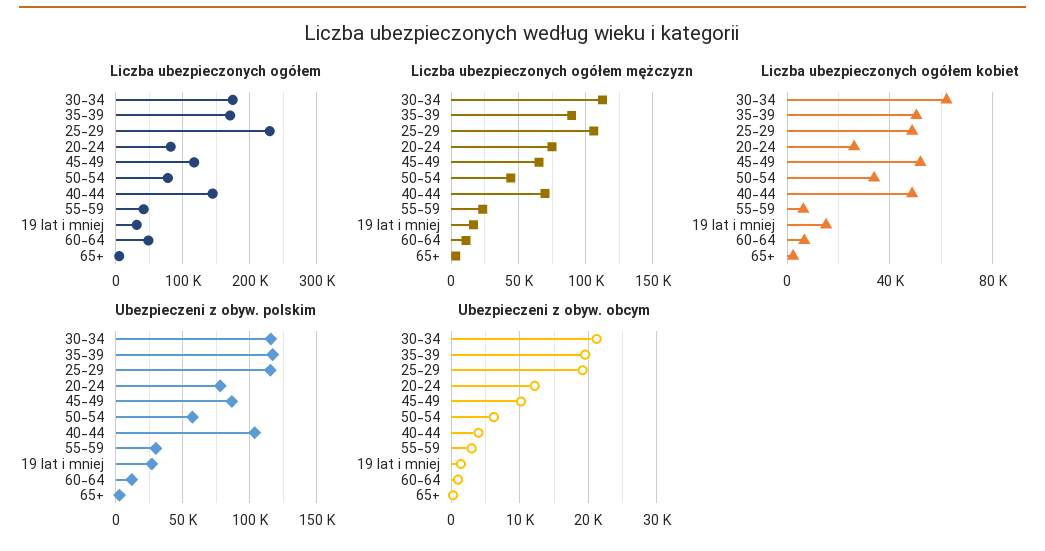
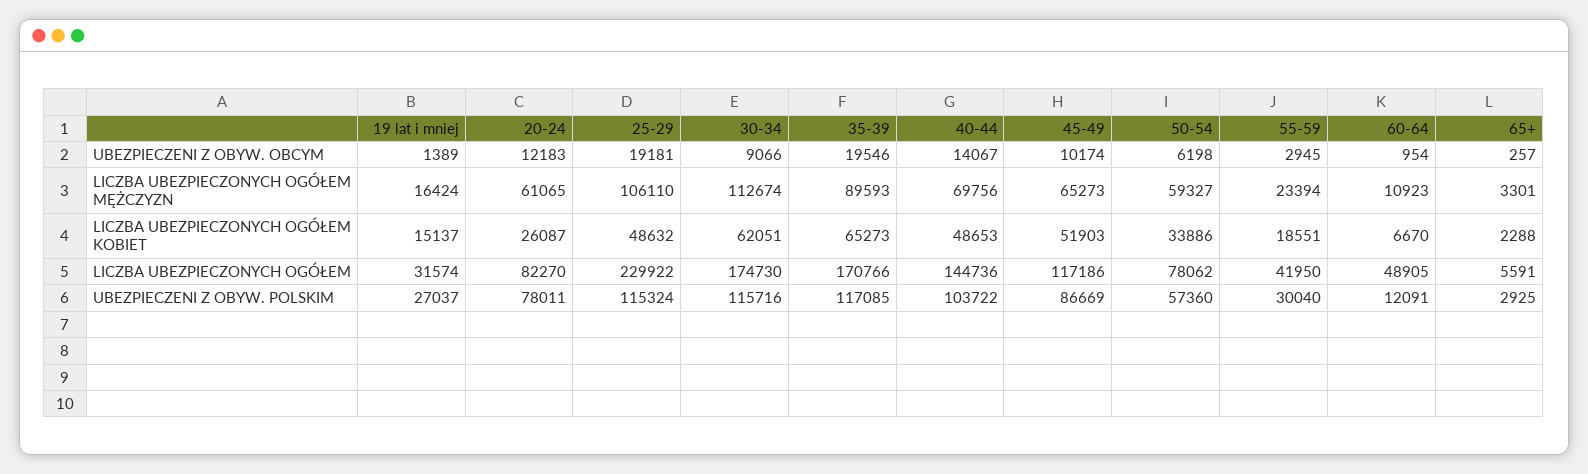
Liczba ubezpieczonych ogółem mężczyzn, 20-24: 75000 -> 61065
Liczba ubezpieczonych ogółem mężczyzn, 50-54: 45000 -> 59327
Liczba ubezpieczonych ogółem kobiet, 35-39: 50000 -> 65273
Liczba ubezpieczonych ogółem kobiet, 55-59: 5000 -> 18551
Ubezpieczeni z obyw. obcym, 30-34: 21000 -> 9066
Ubezpieczeni z obyw. obcym, 40-44: 4000 -> 14067

